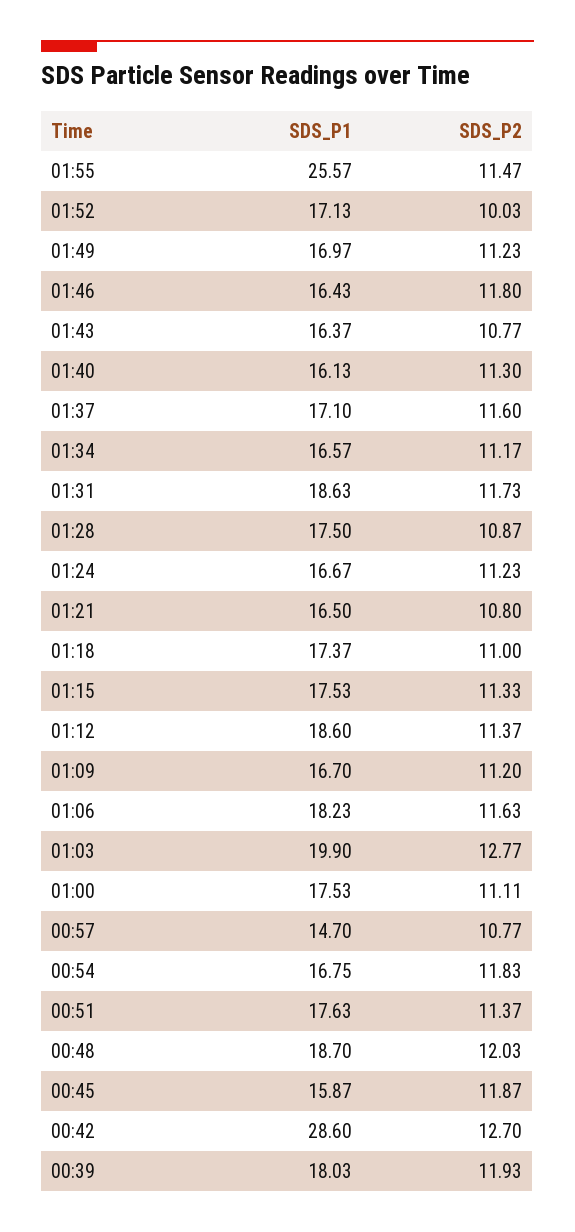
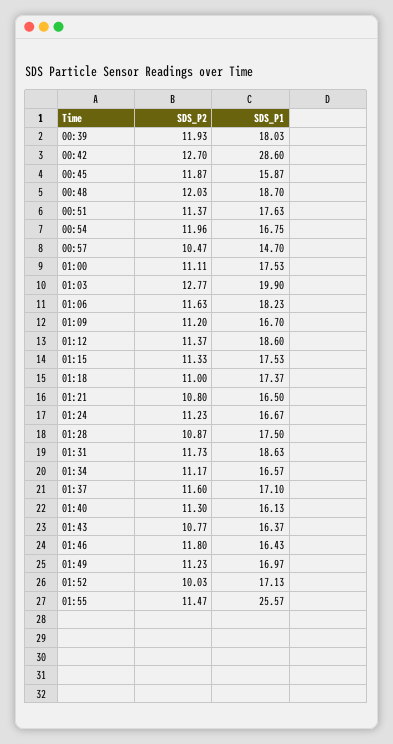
SDS_P2, 00:57: 10.77 -> 10.47
SDS_P2, 00:54: 11.83 -> 11.96

